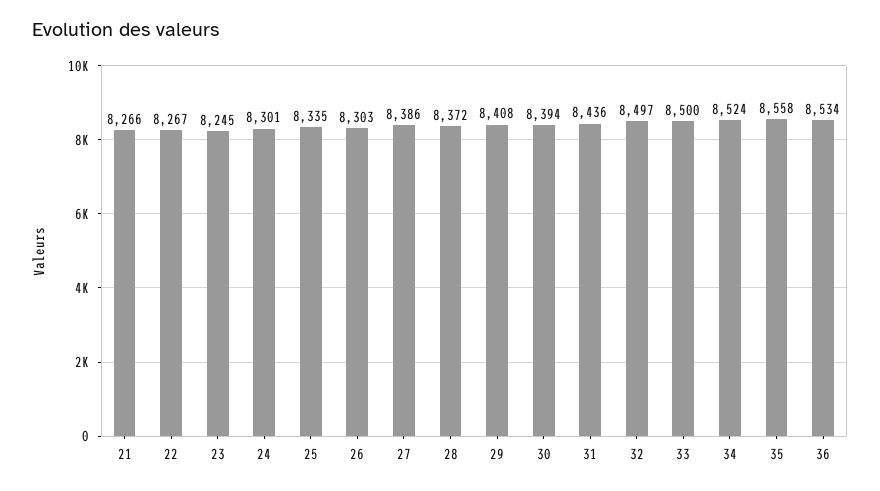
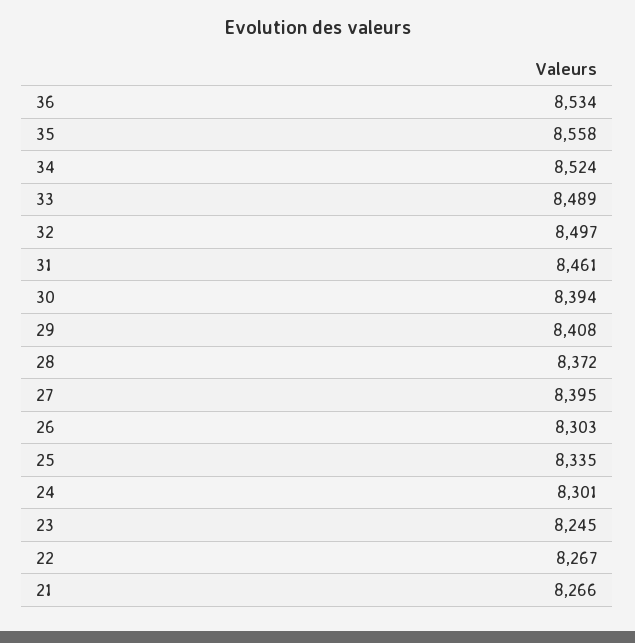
27: 8386 -> 8395
31: 8436 -> 8461
33: 8500 -> 8489

